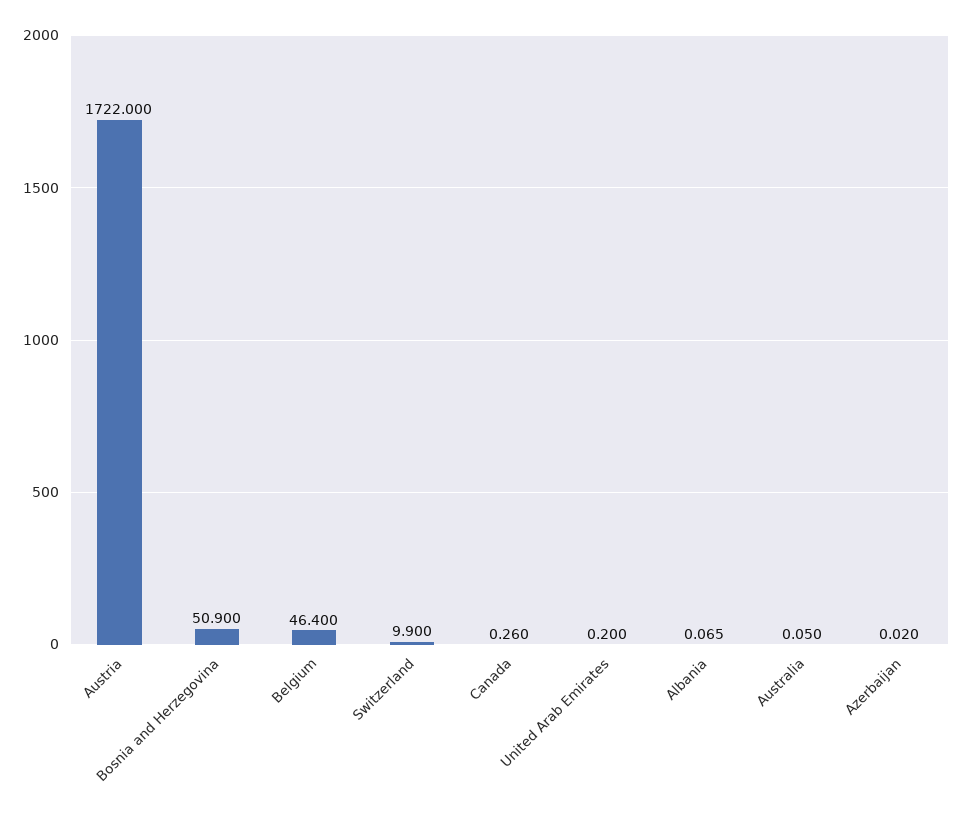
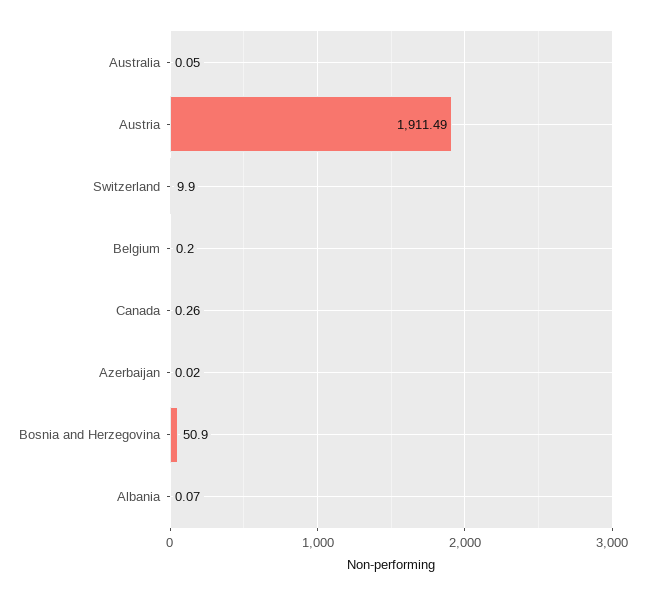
Austria: 1722 -> 1911.49
Belgium: 46.4 -> 0.2
United Arab Emirates: 0.2 -> none

